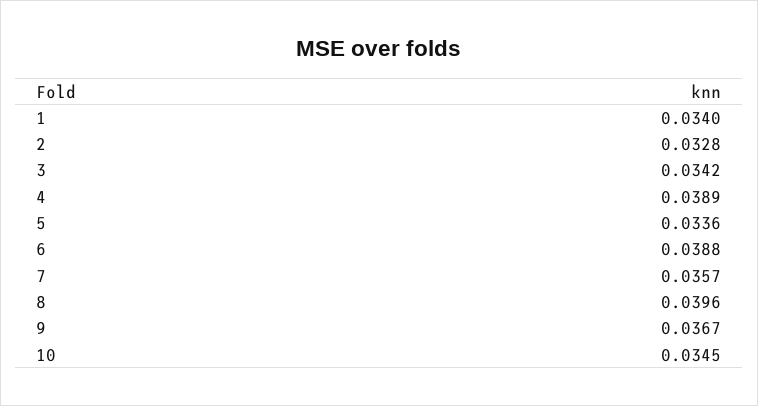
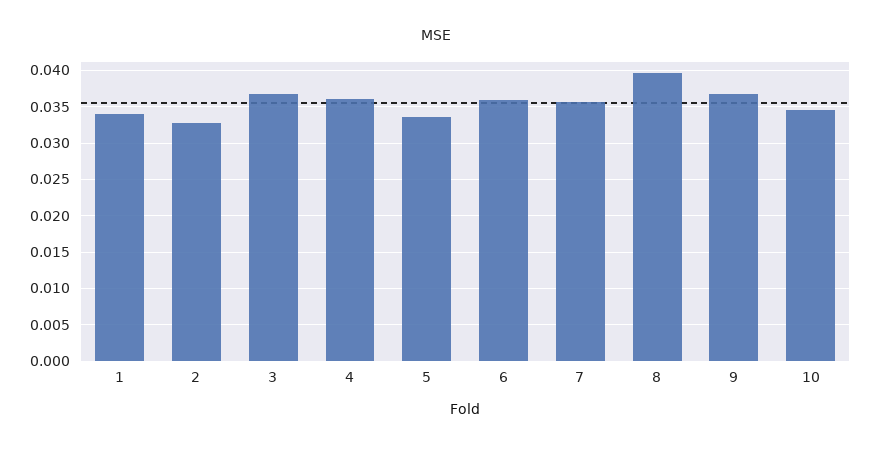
3: 0.0342 -> 0.037
4: 0.0389 -> 0.036
6: 0.0388 -> 0.036

